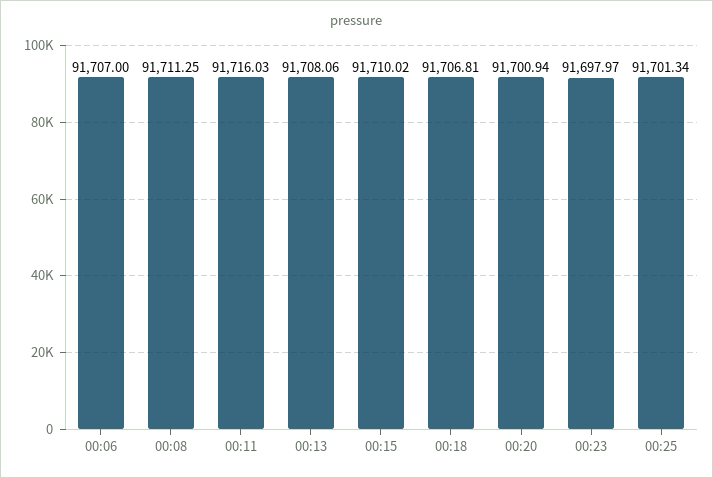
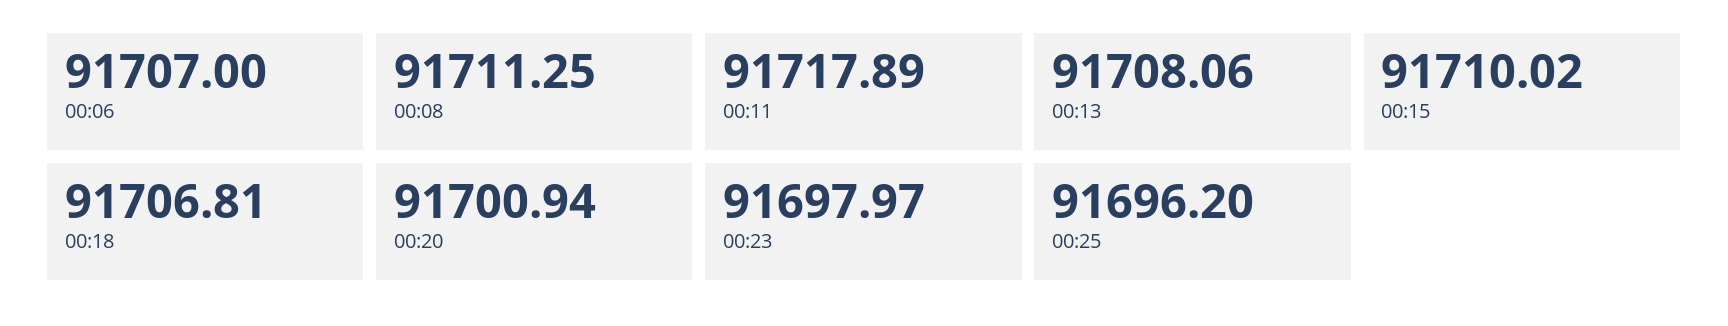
00:11: 91716.03 -> 91717.89
00:25: 91701.34 -> 91696.2

